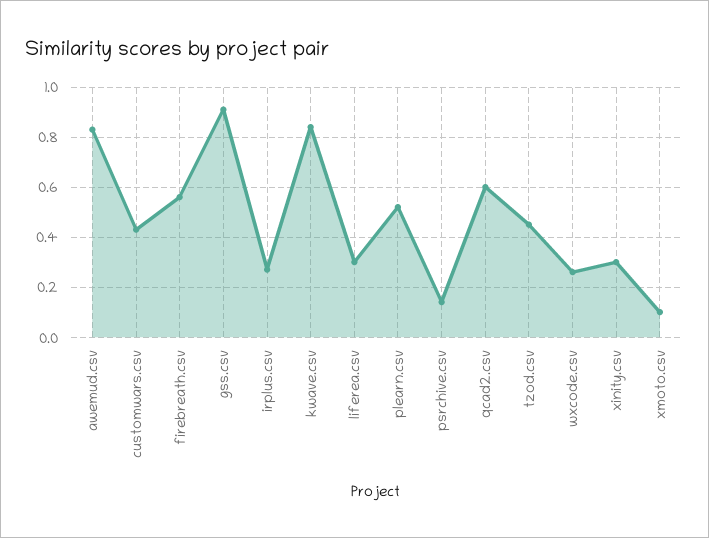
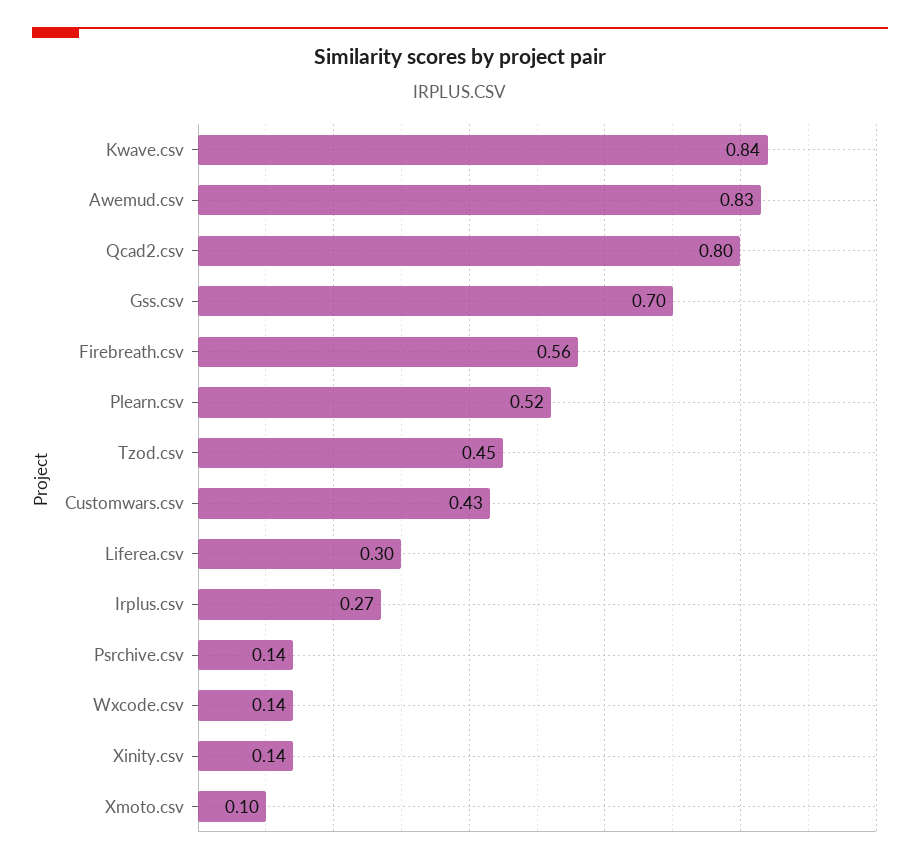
gss.csv: 0.9 -> 0.7
qcad2.csv: 0.6 -> 0.8
wxcode.csv: 0.25 -> 0.14
xinity.csv: 0.3 -> 0.14

